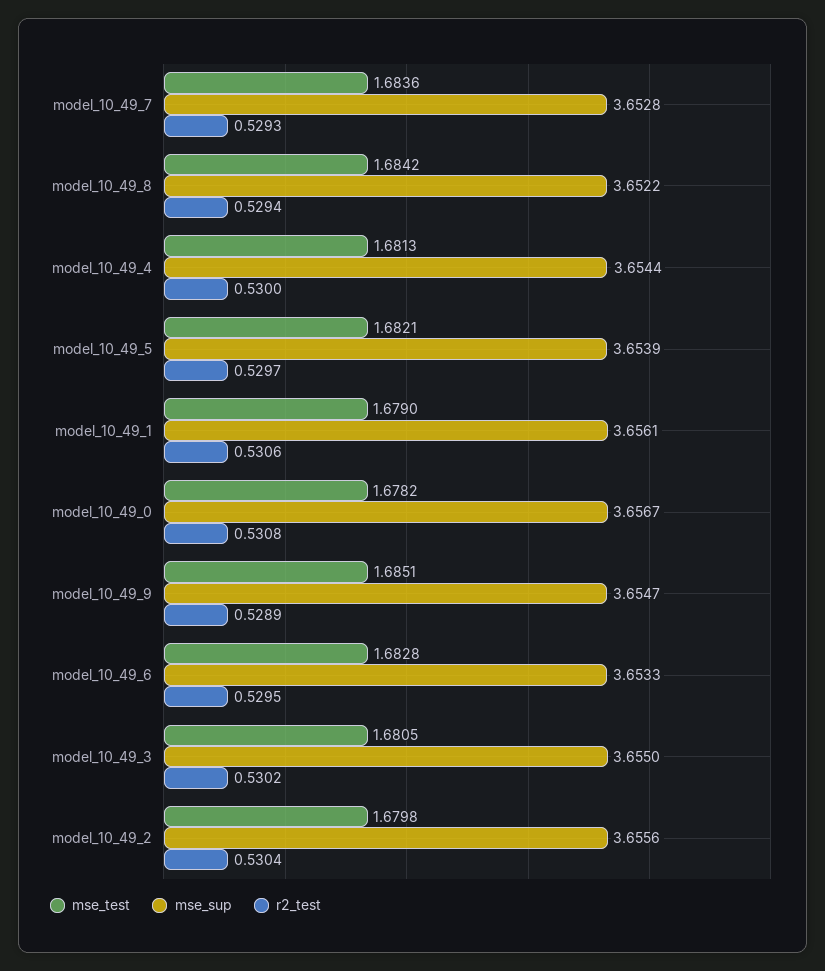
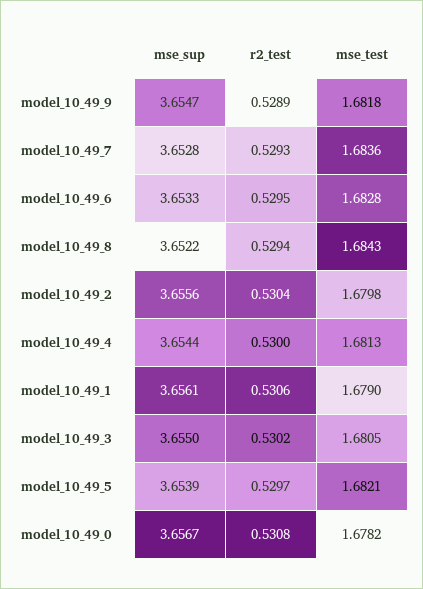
mse_test, model_10_49_8: 1.6842 -> 1.6843
mse_test, model_10_49_9: 1.6851 -> 1.6818

